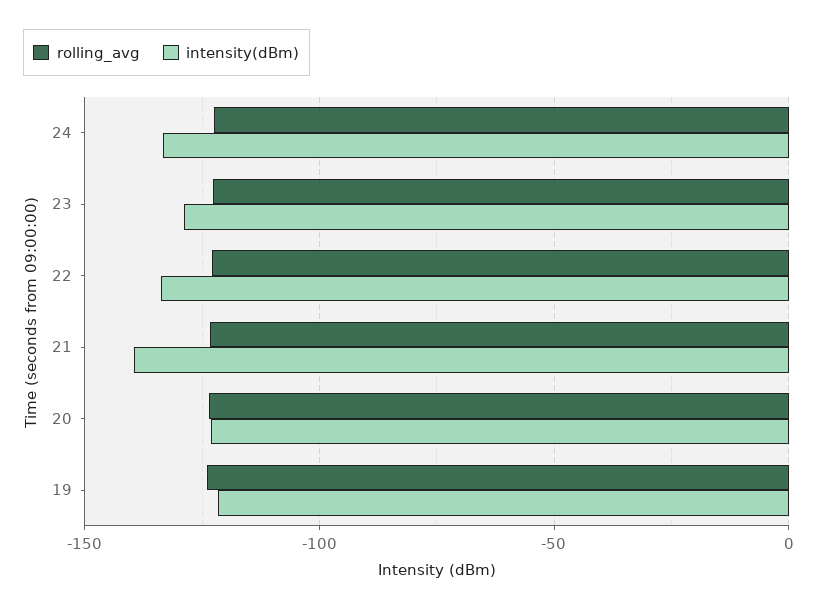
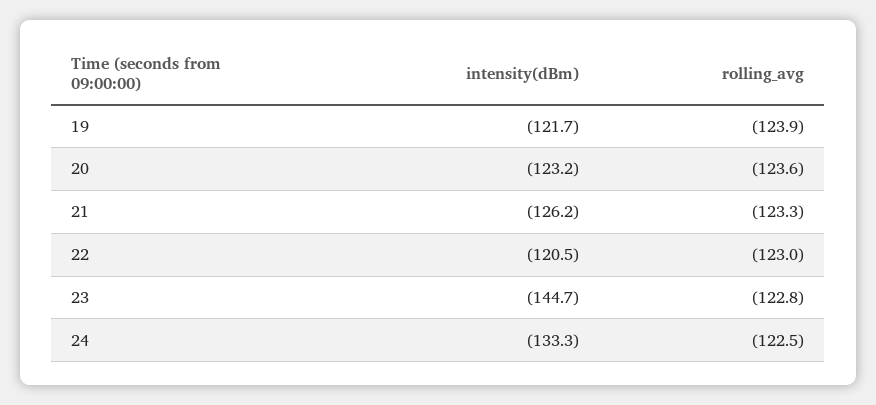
intensity(dBm), 23: -130 -> -144.7
intensity(dBm), 22: -135 -> -120.5
intensity(dBm), 21: -140 -> -126.2

